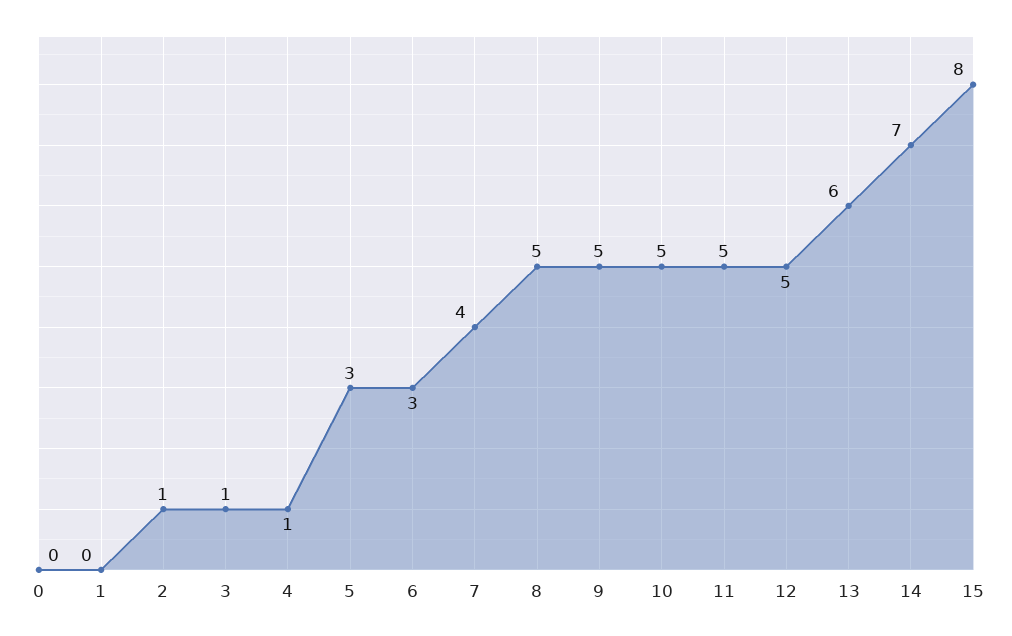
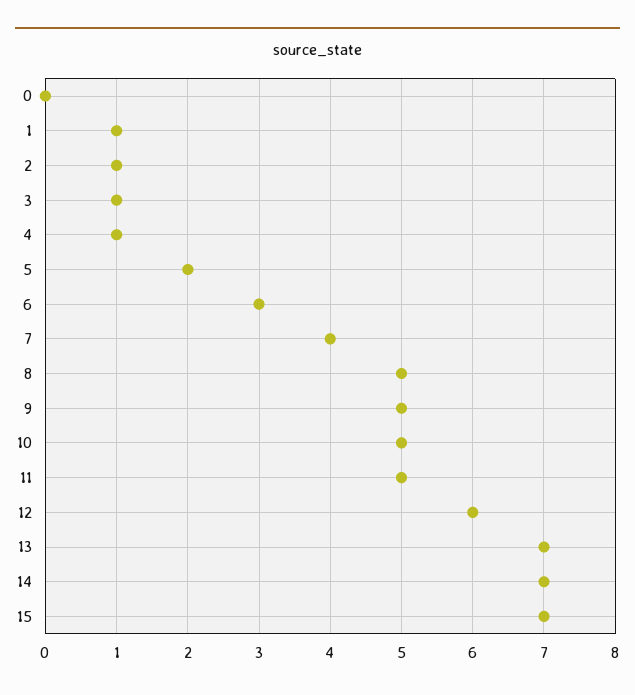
1: 0 -> 1
5: 3 -> 2
12: 5 -> 6
13: 6 -> 7
15: 8 -> 7

